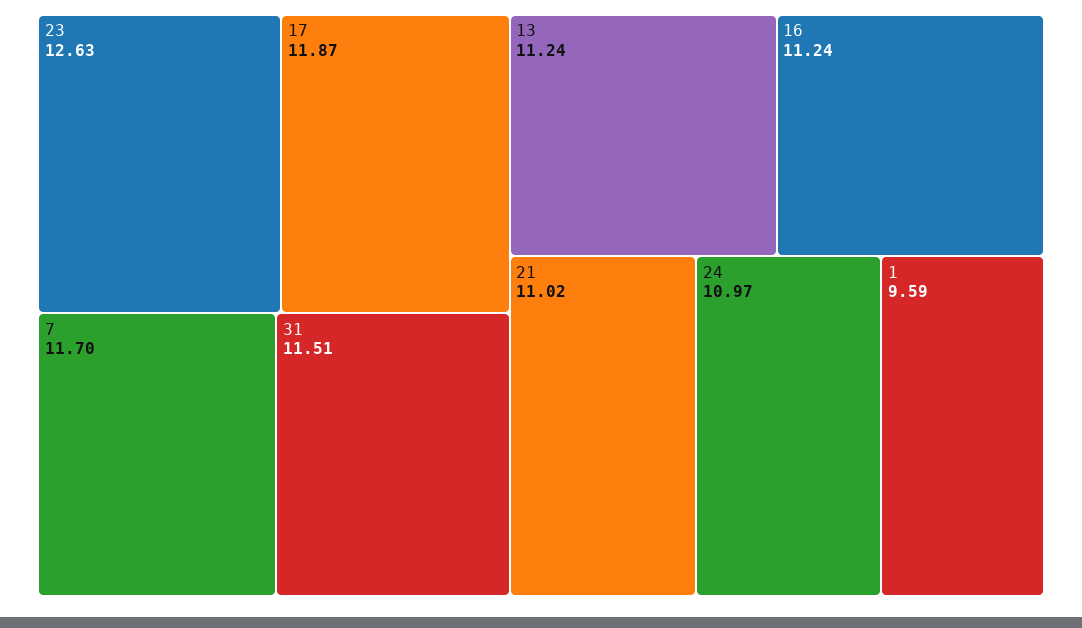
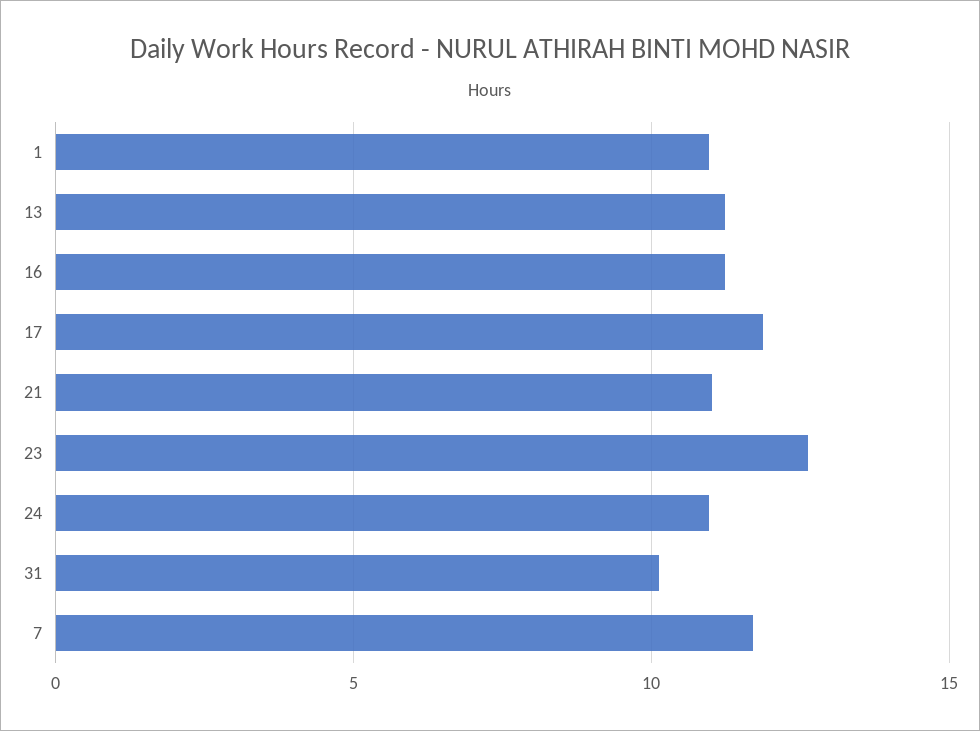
31: 11.51 -> 10
1: 9.59 -> 11

